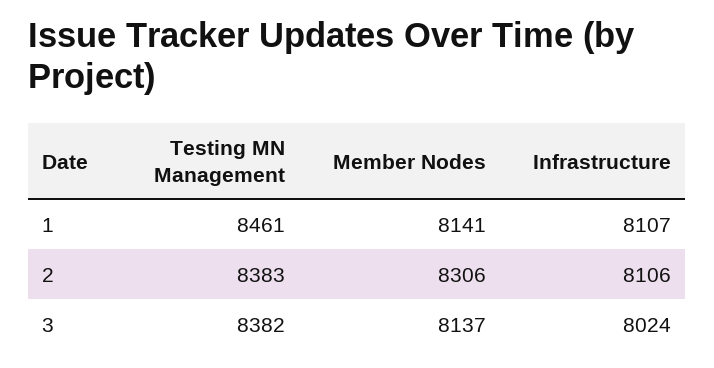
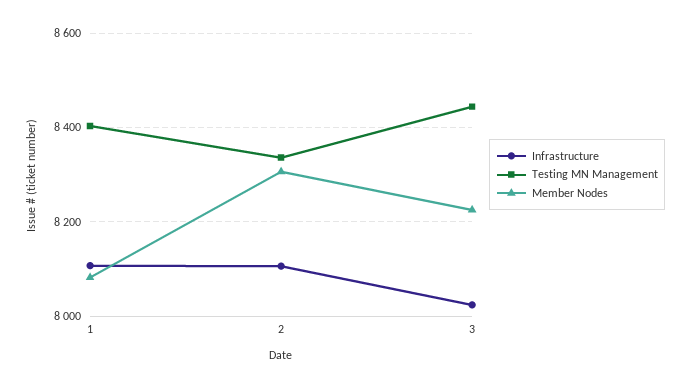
Testing MN Management, 1: 8461 -> 8400
Member Nodes, 1: 8141 -> 8080
Testing MN Management, 2: 8383 -> 8340
Testing MN Management, 3: 8382 -> 8440
Member Nodes, 3: 8137 -> 8220

